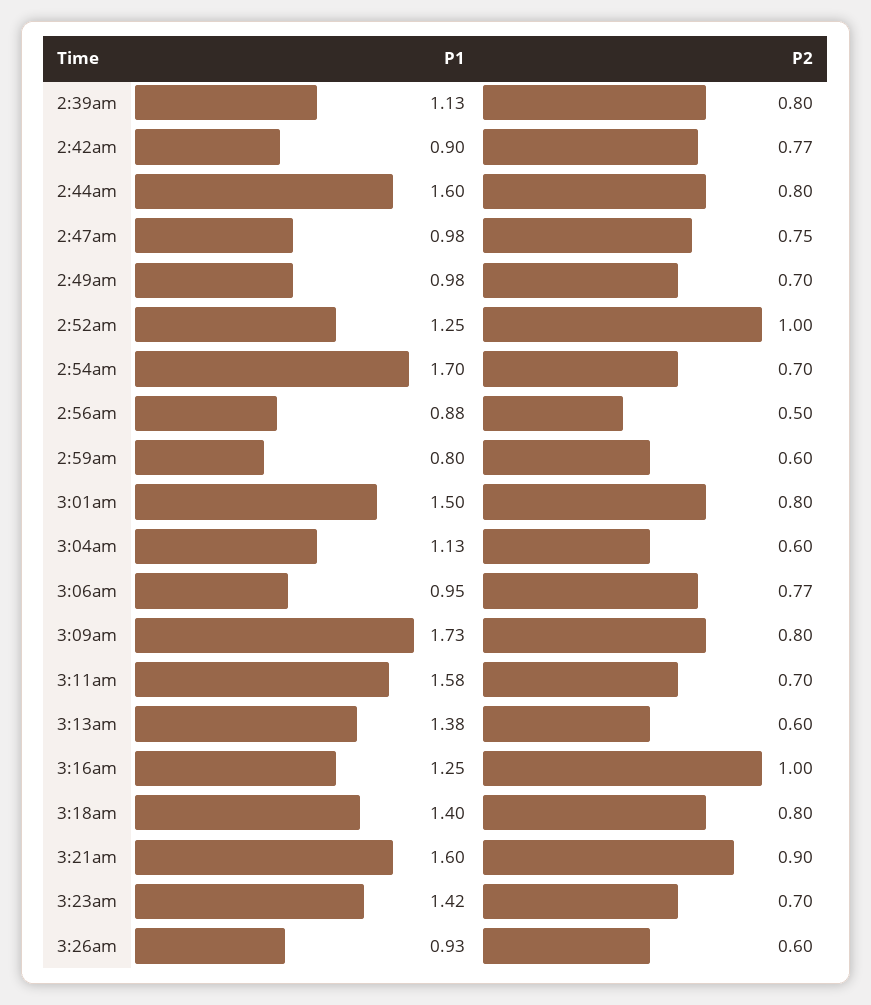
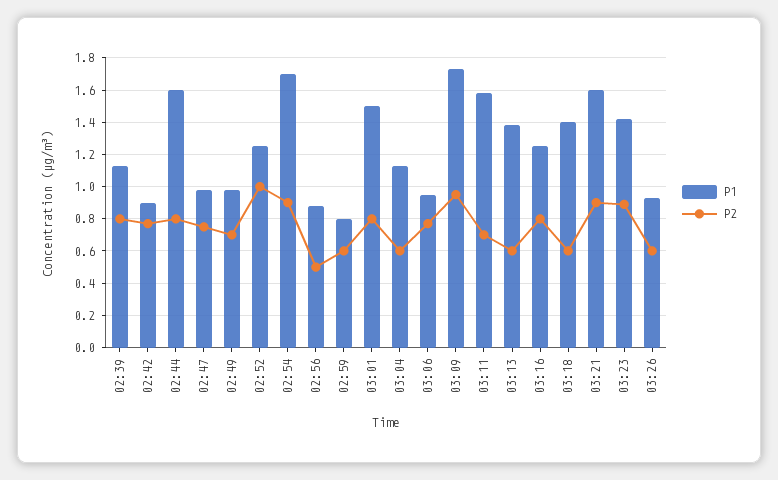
P2, 2:54am: 0.7 -> 0.9
P2, 3:09am: 0.8 -> 0.95
P2, 3:16am: 1 -> 0.8
P2, 3:18am: 0.8 -> 0.6
P2, 3:23am: 0.7 -> 0.9

